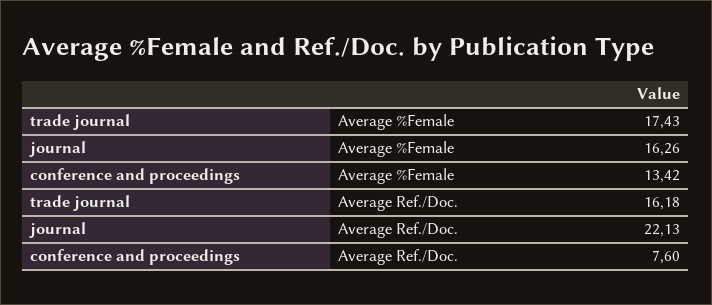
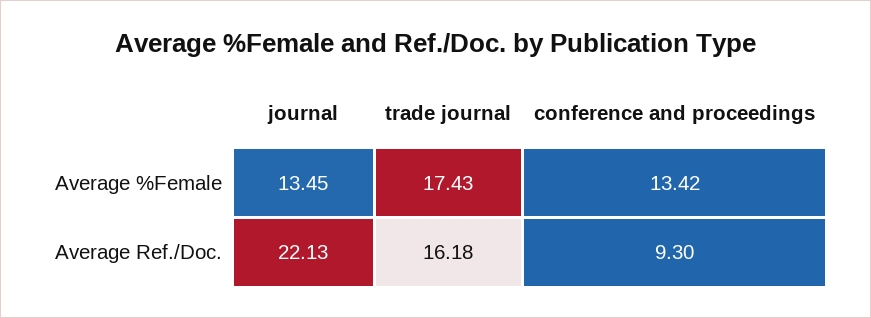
journal, Average %Female: 16.26 -> 13.45
conference and proceedings, Average Ref./Doc.: 7.6 -> 9.3

